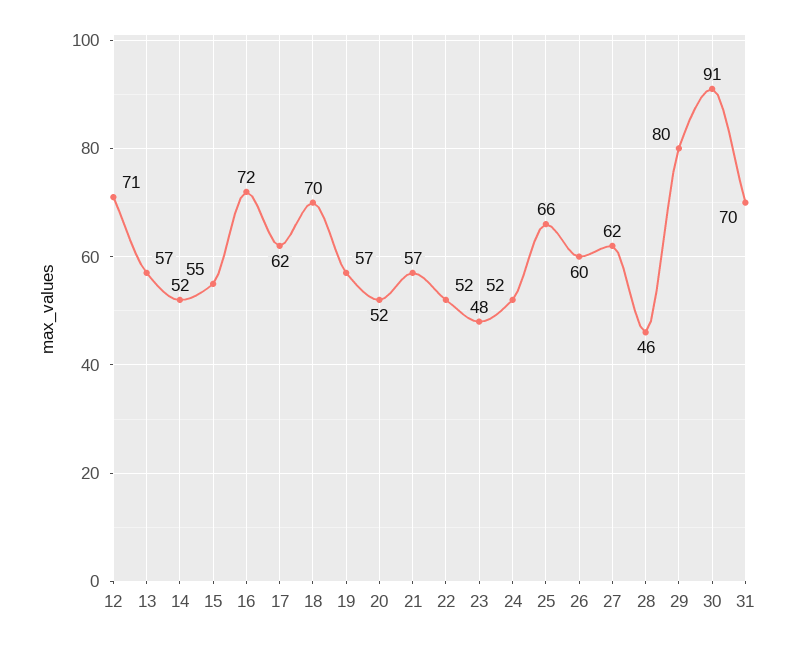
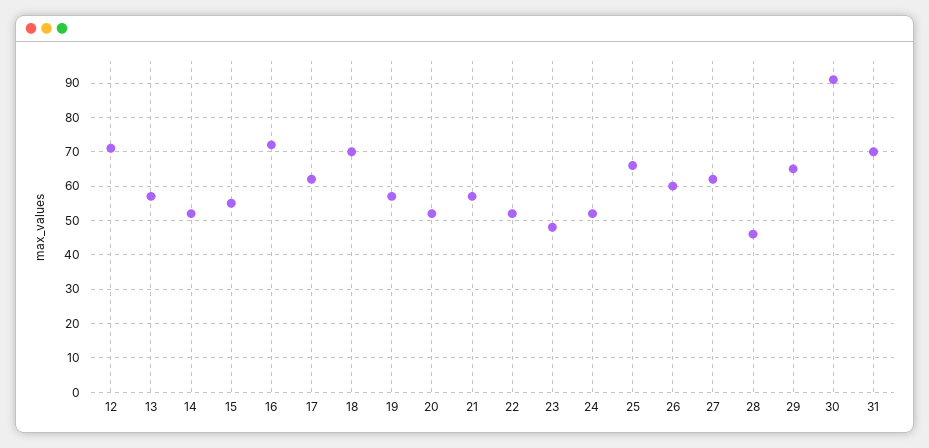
29: 80 -> 65

